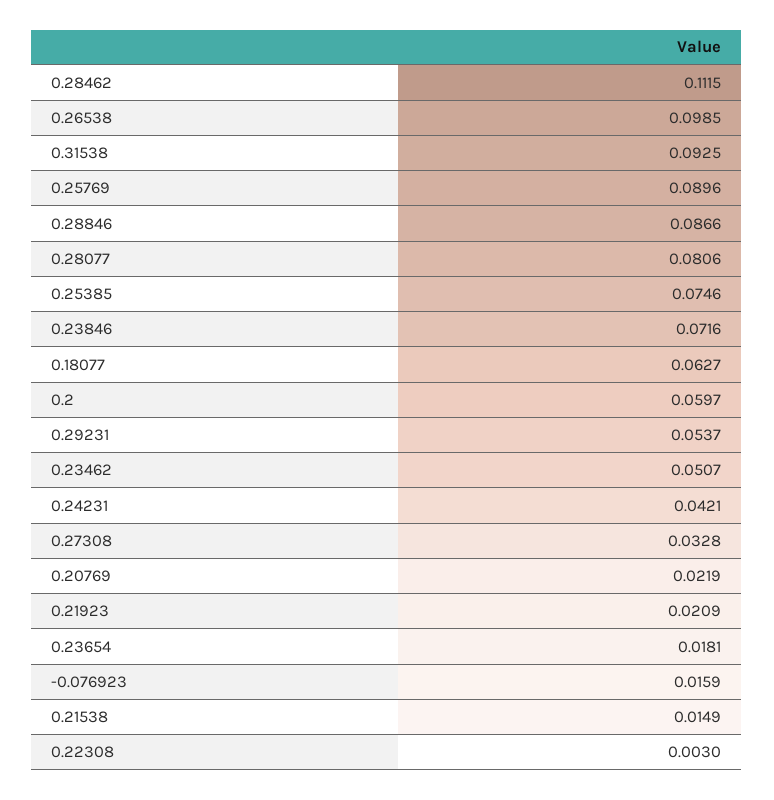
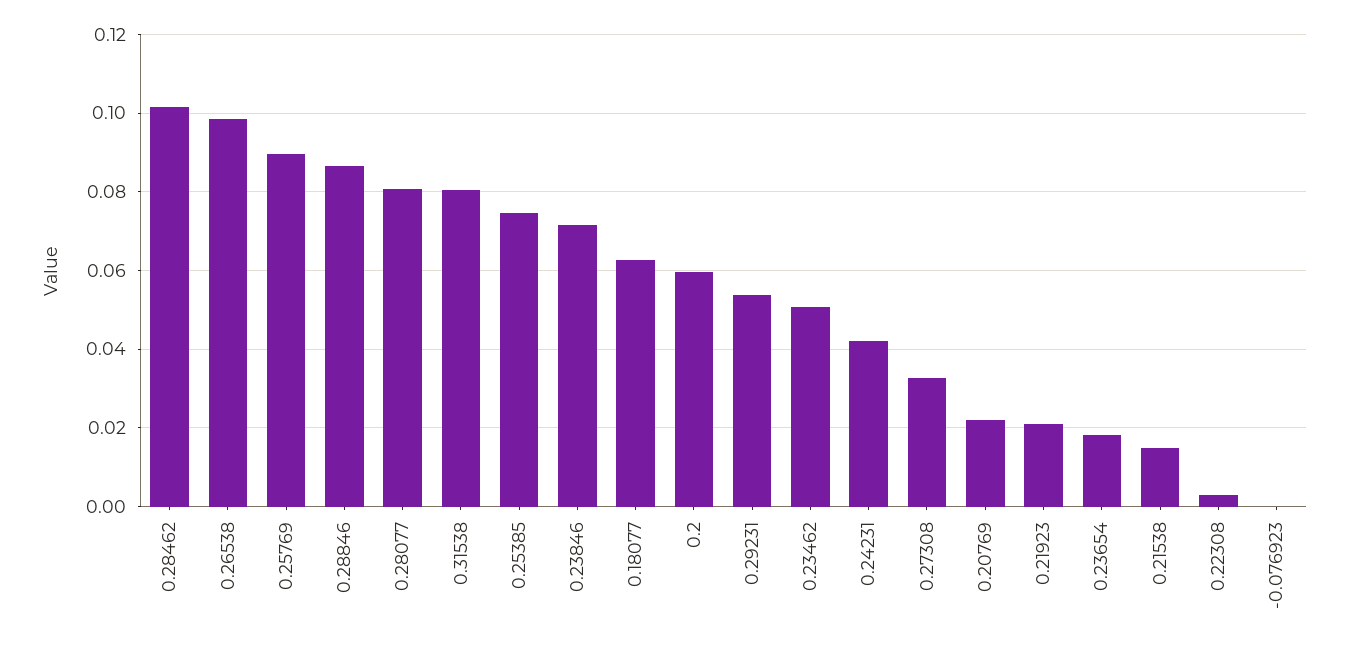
0.28462: 0.1115 -> 0.102
0.31538: 0.0925 -> 0.08
-0.076923: 0.0159 -> 0

